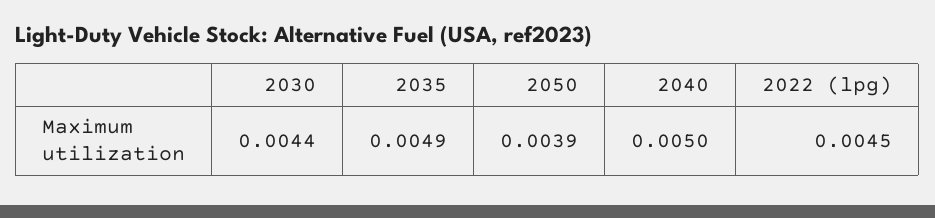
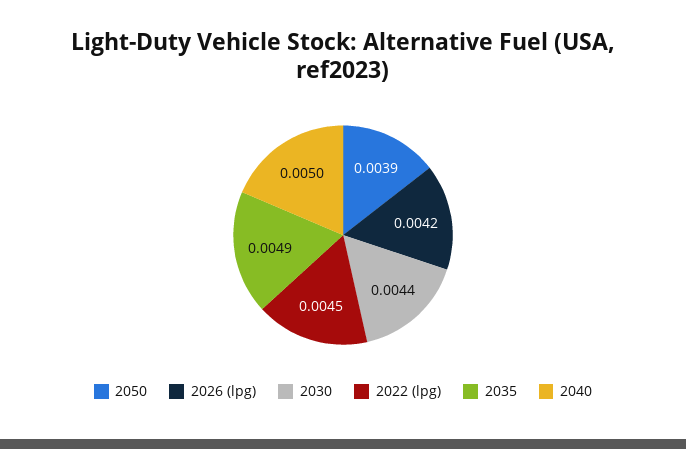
2026 (lpg): none -> 0.0042

